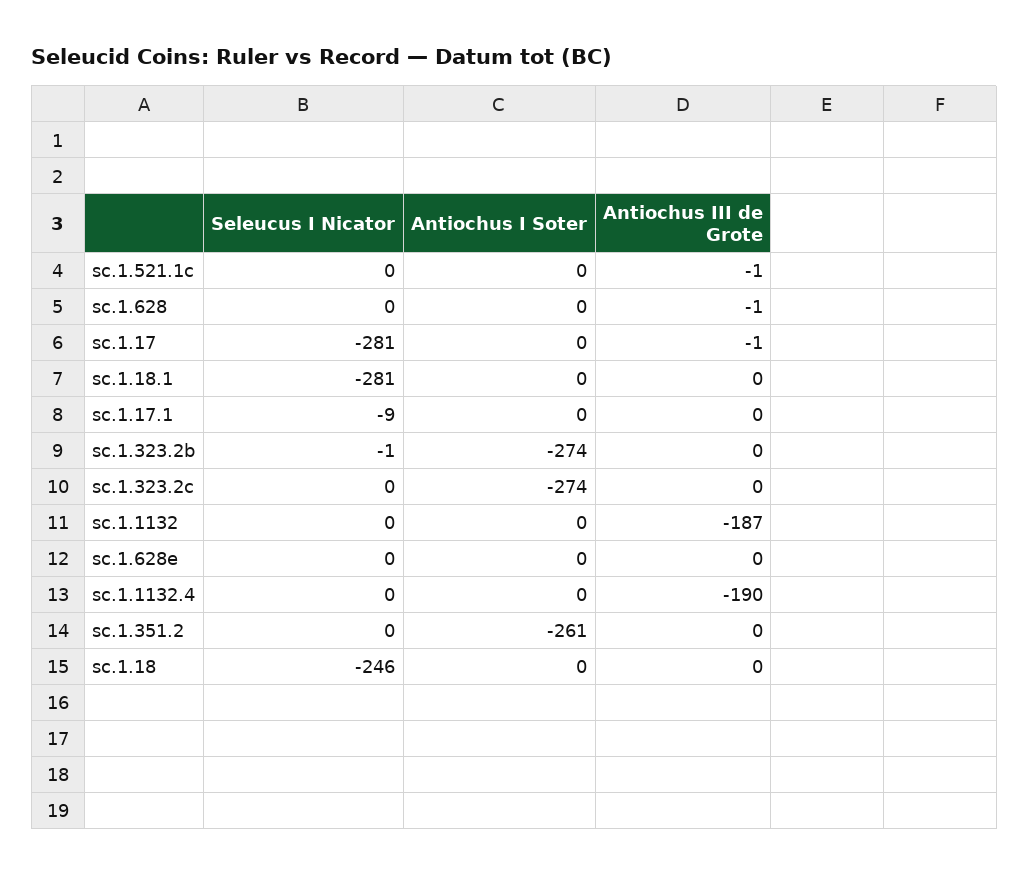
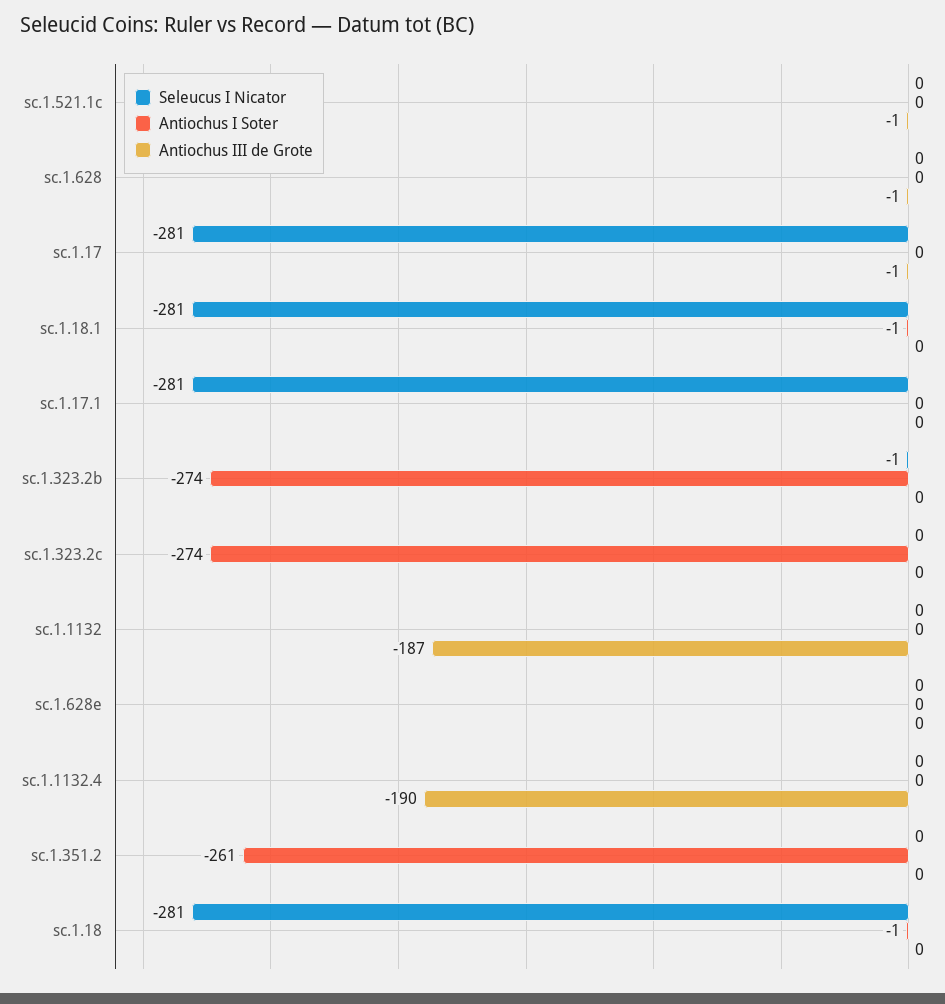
Antiochus I Soter, sc.1.18.1: 0 -> -1
Seleucus I Nicator, sc.1.17.1: -9 -> -281
Seleucus I Nicator, sc.1.18: -246 -> -281
Antiochus I Soter, sc.1.18: 0 -> -1

